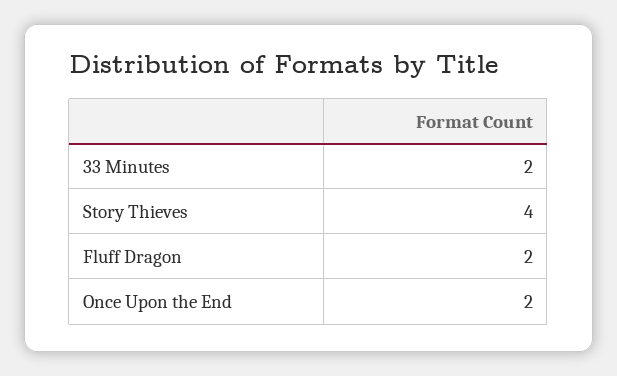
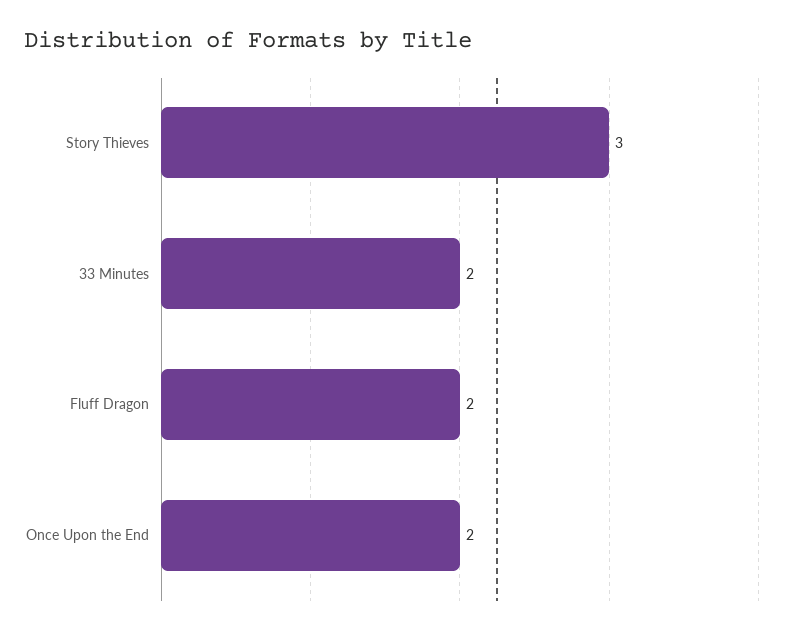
Story Thieves: 4 -> 3

